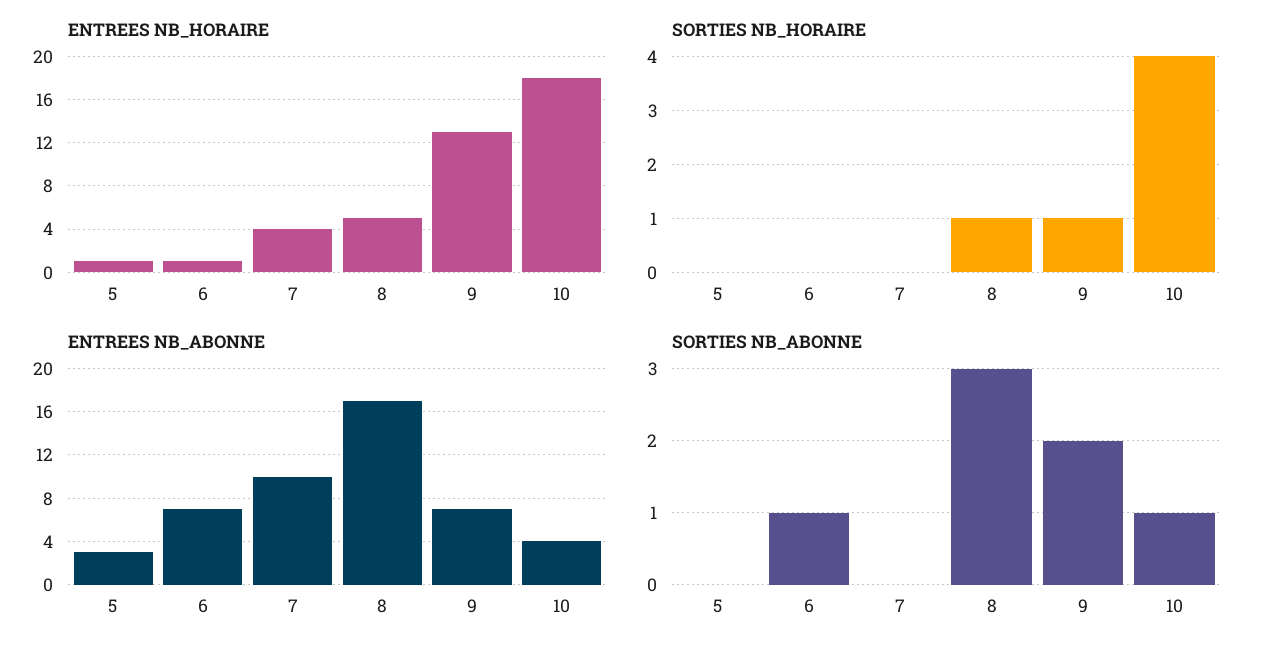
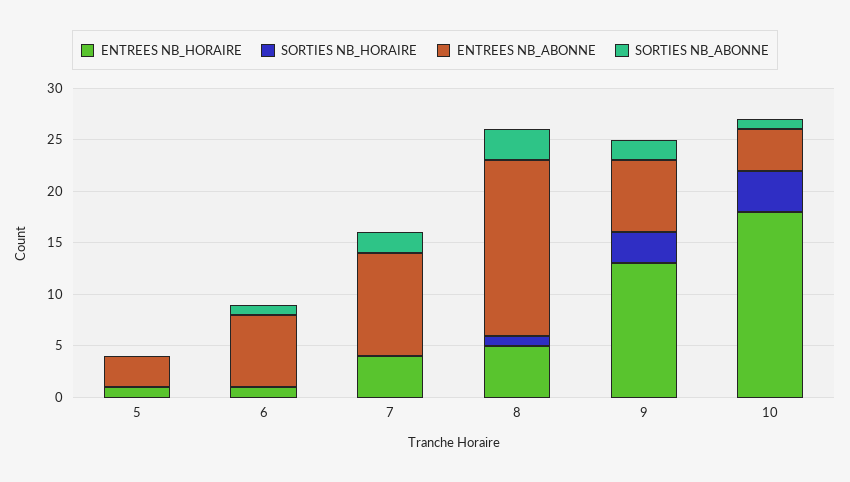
SORTIES NB_HORAIRE, 9: 1 -> 3
SORTIES NB_ABONNE, 7: 0 -> 2

